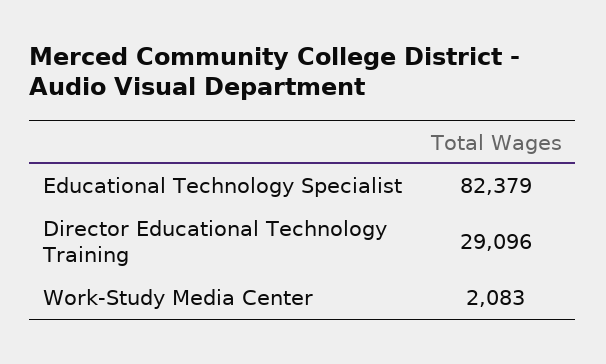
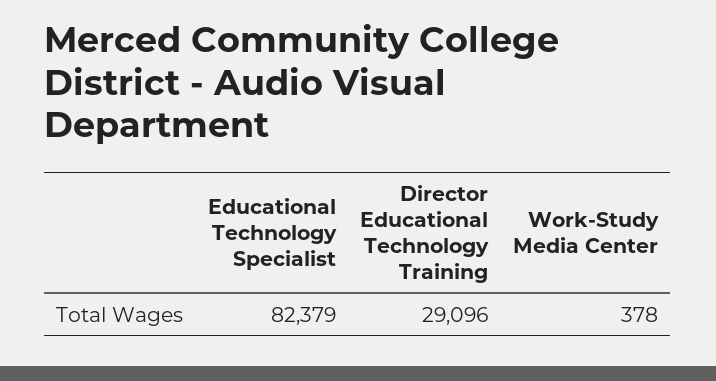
Work-Study Media Center: 2083 -> 378

